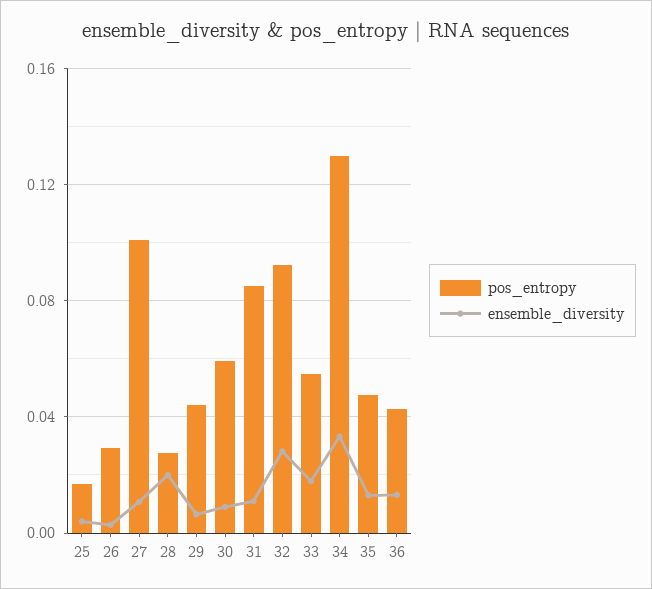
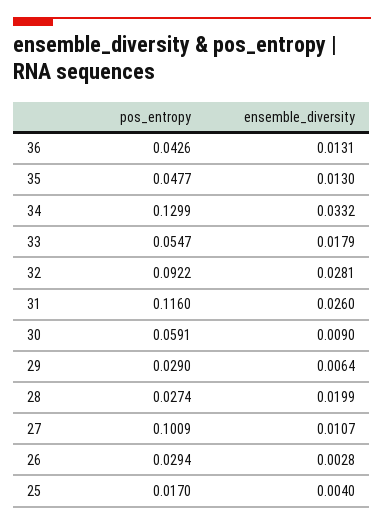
pos_entropy, 29: 0.045 -> 0.029
pos_entropy, 31: 0.085 -> 0.116
ensemble_diversity, 31: 0.01 -> 0.026

